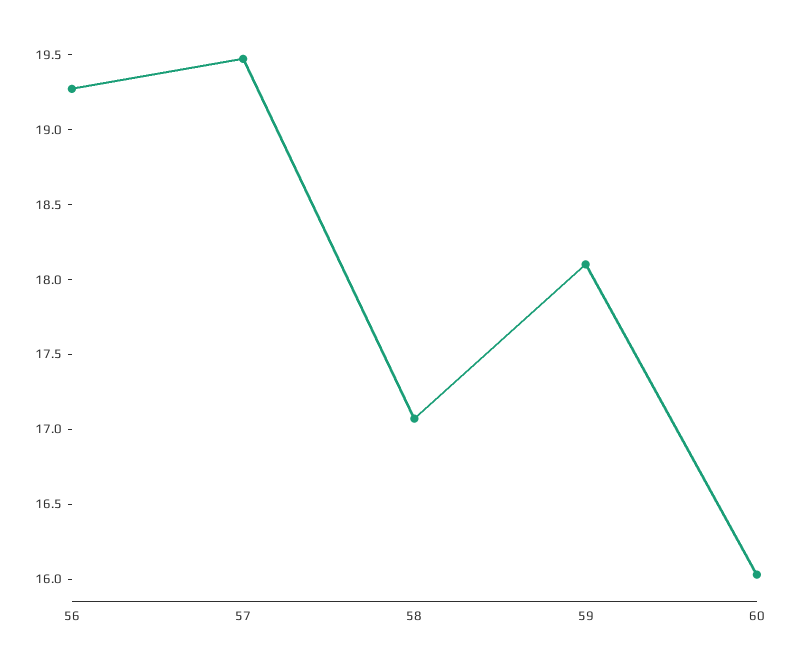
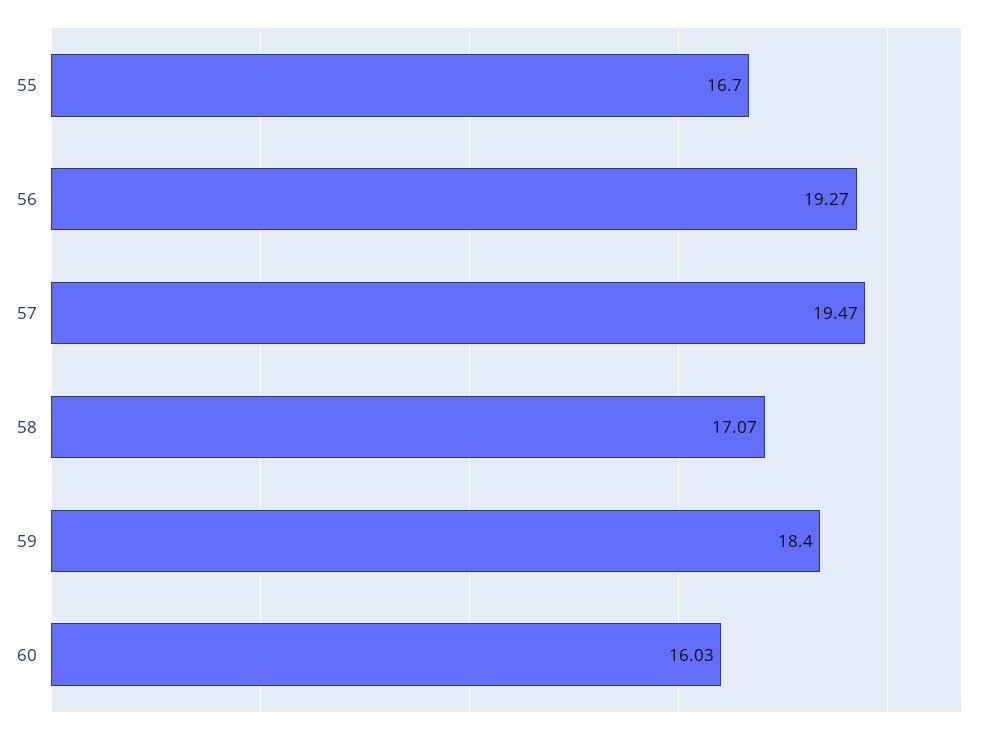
59: 18.1 -> 18.4
55: none -> 16.7

